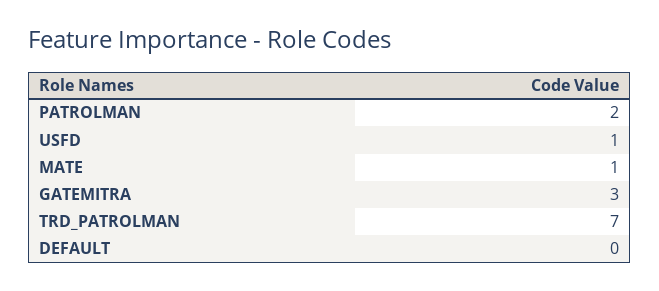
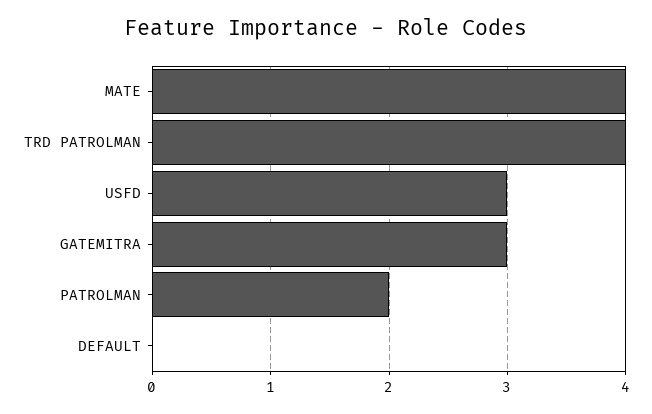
USFD: 1 -> 3
MATE: 1 -> 4
TRD_PATROLMAN: 7 -> 4

